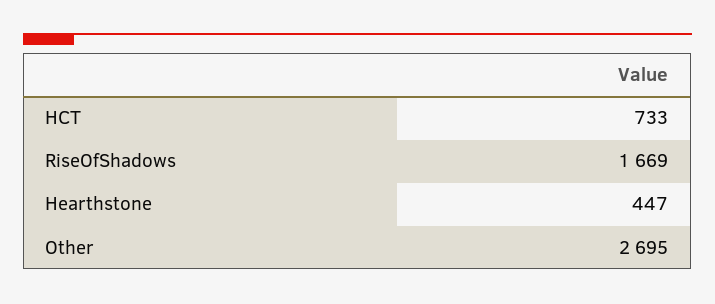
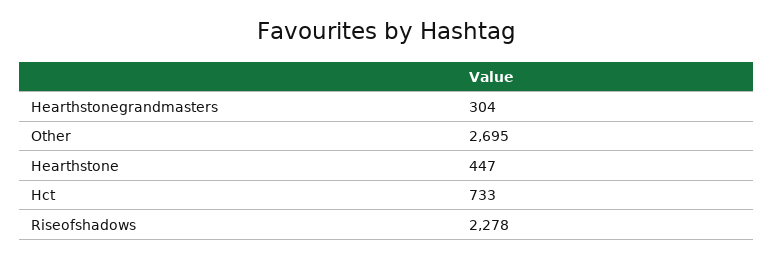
RiseOfShadows: 1669 -> 2278
Hearthstonegrandmasters: none -> 304

